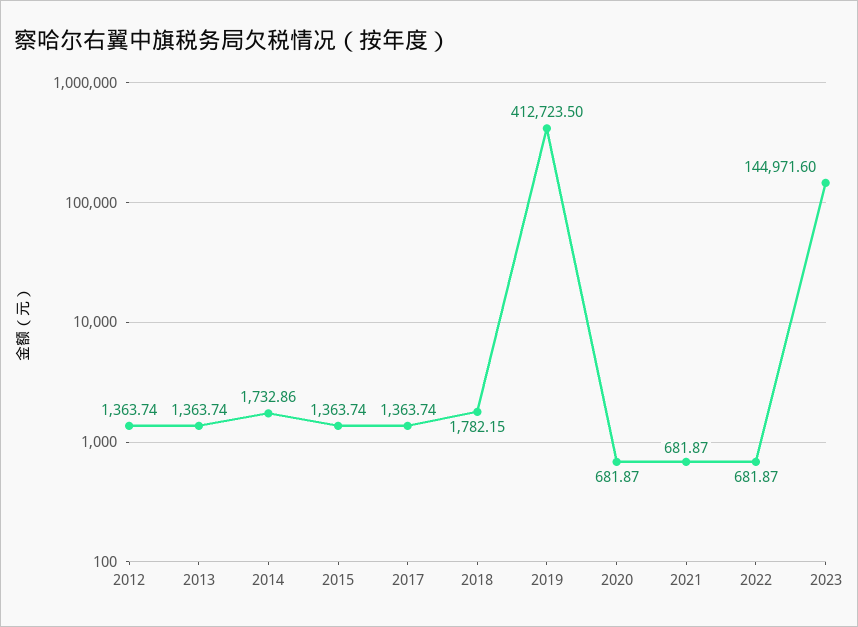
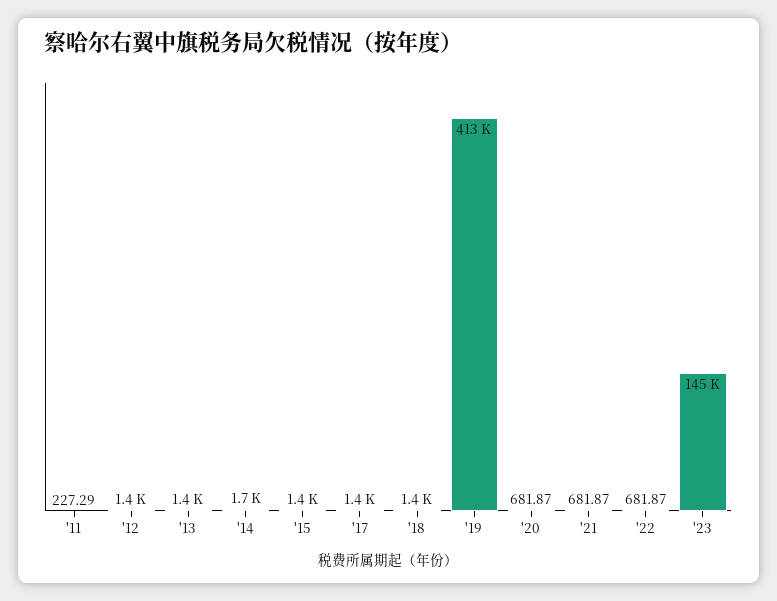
2018: 1782.15 -> 1400
'11: none -> 227.29

